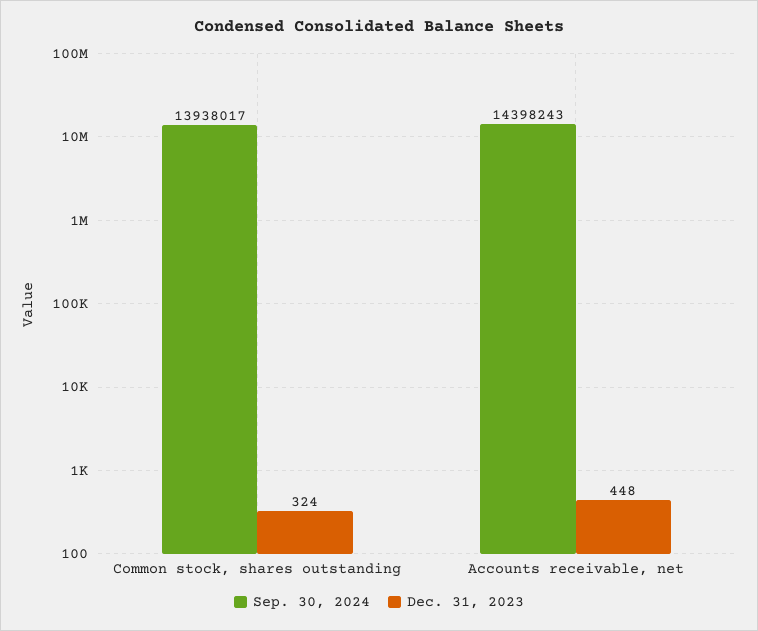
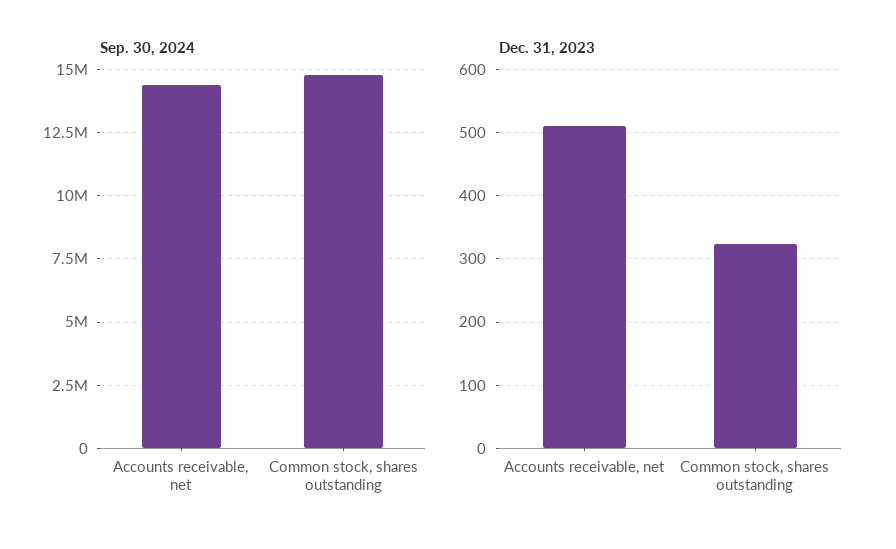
Sep. 30, 2024, Common stock, shares outstanding: 13938017 -> 14750000
Dec. 31, 2023, Accounts receivable, net: 448 -> 510

